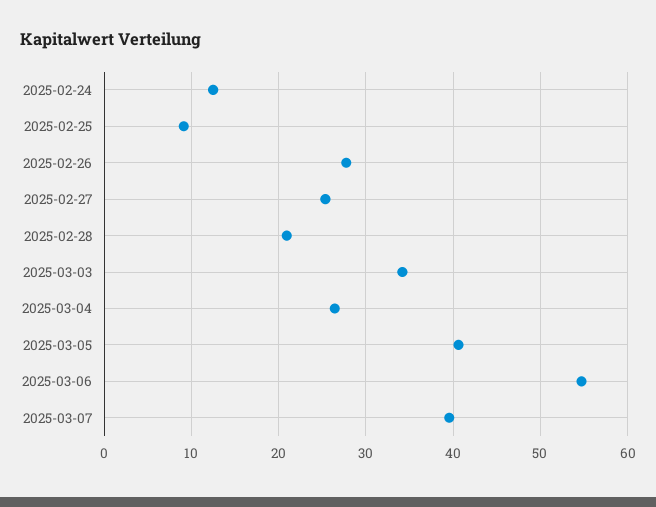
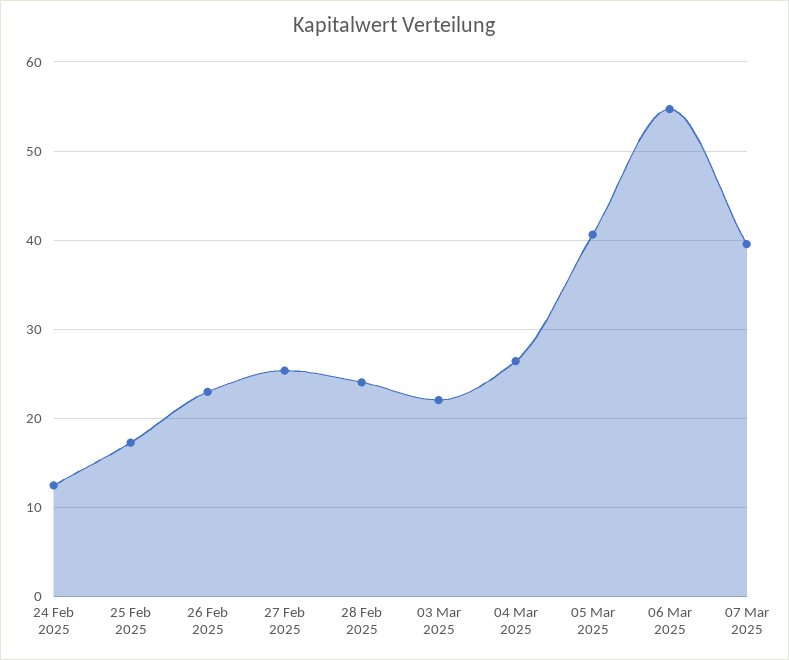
2025-02-25: 9 -> 17
2025-02-26: 28 -> 23
2025-02-28: 21 -> 24
2025-03-03: 34 -> 22

